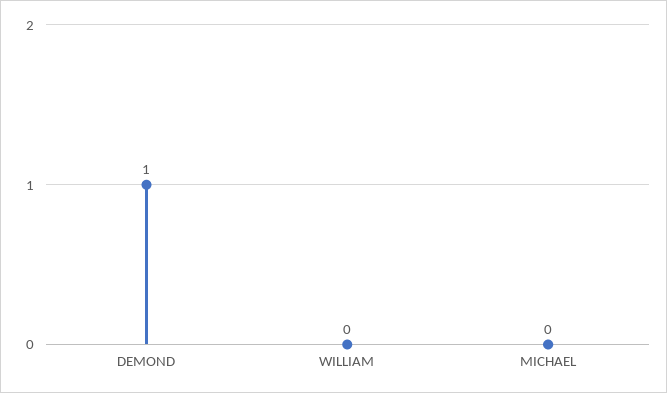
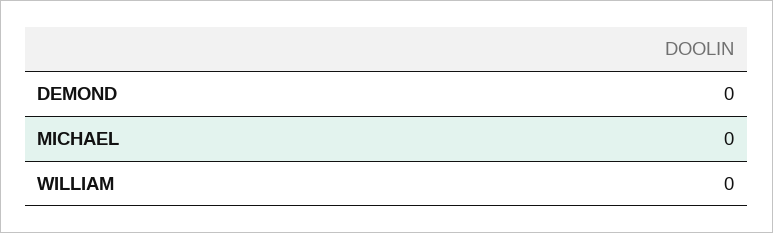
DEMOND: 1 -> 0

